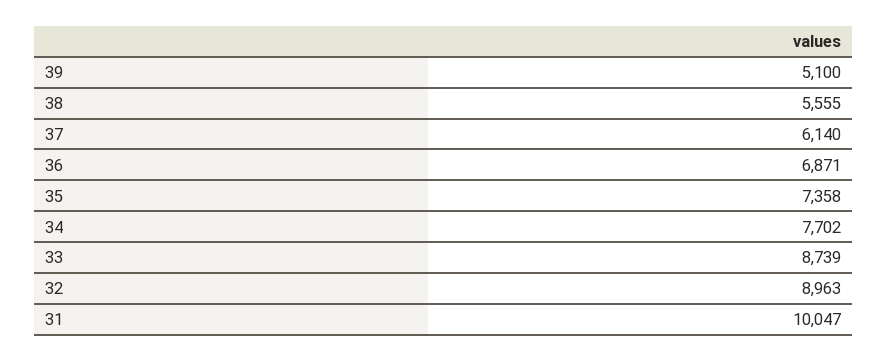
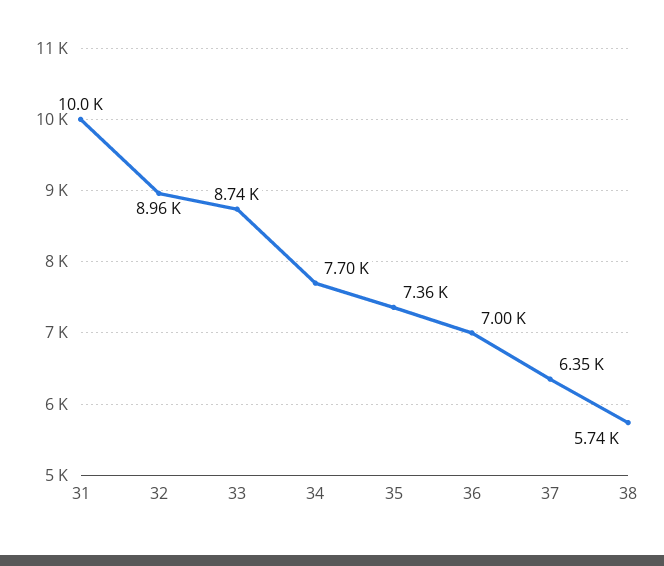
39: 5100 -> none
38: 5555 -> 5740
37: 6140 -> 6350
36: 6871 -> 7000

